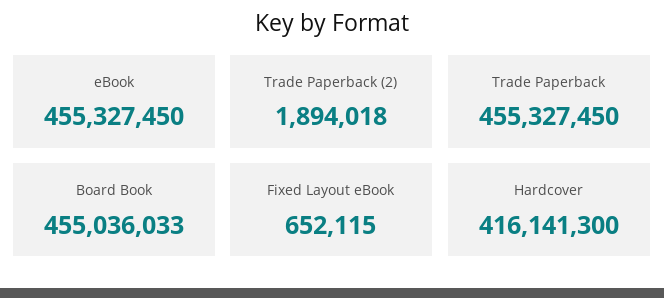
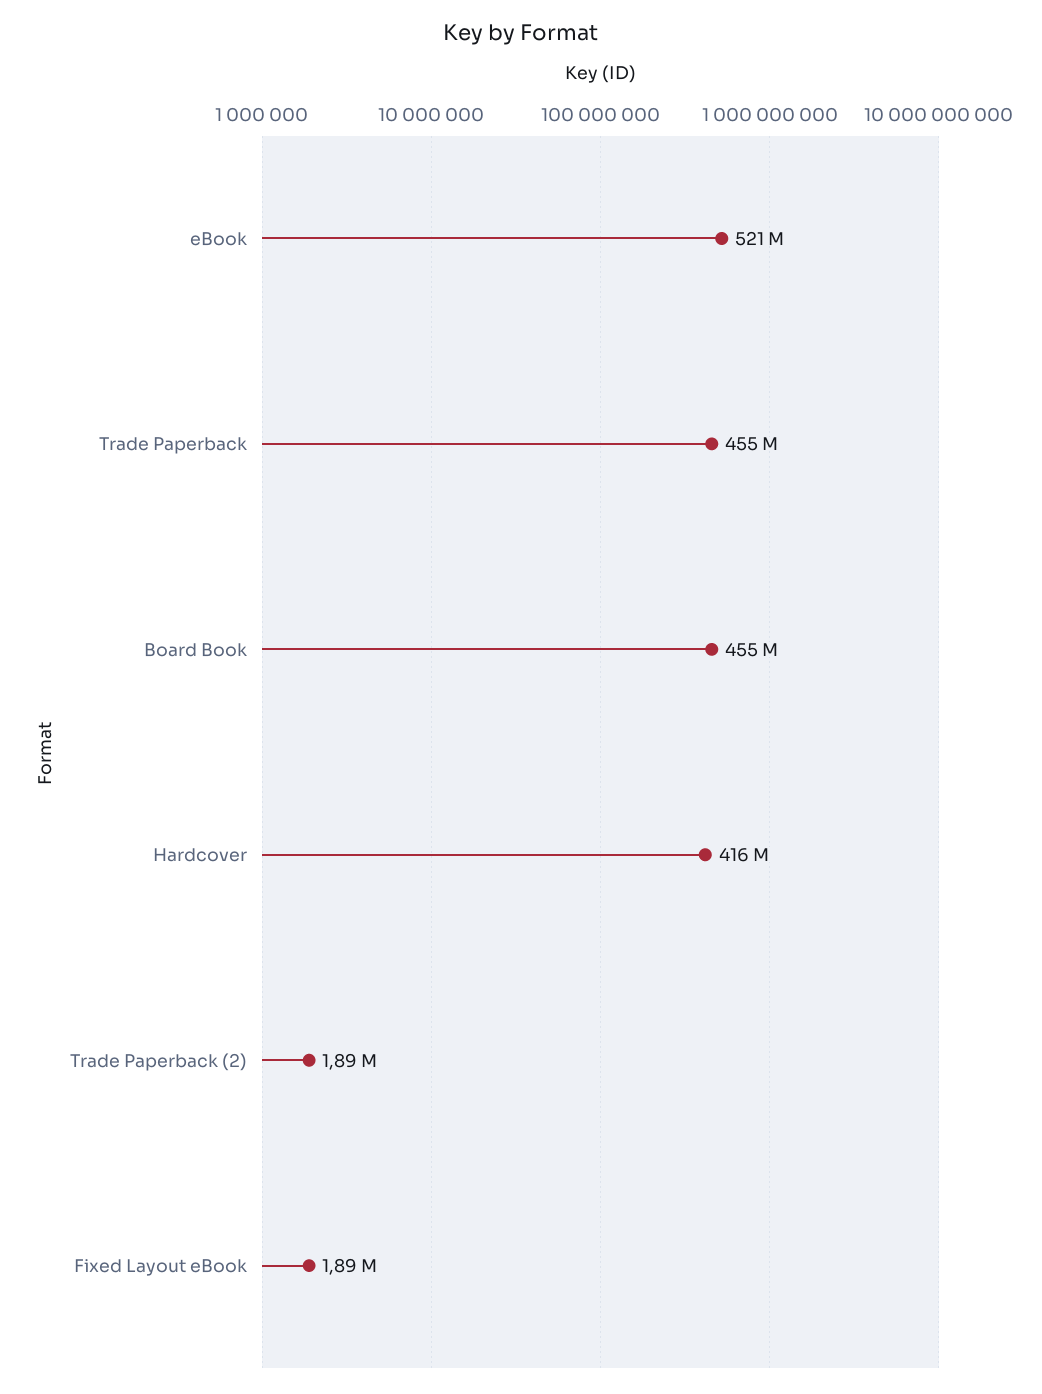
eBook: 455327450 -> 521000000
Fixed Layout eBook: 652115 -> 1890000

